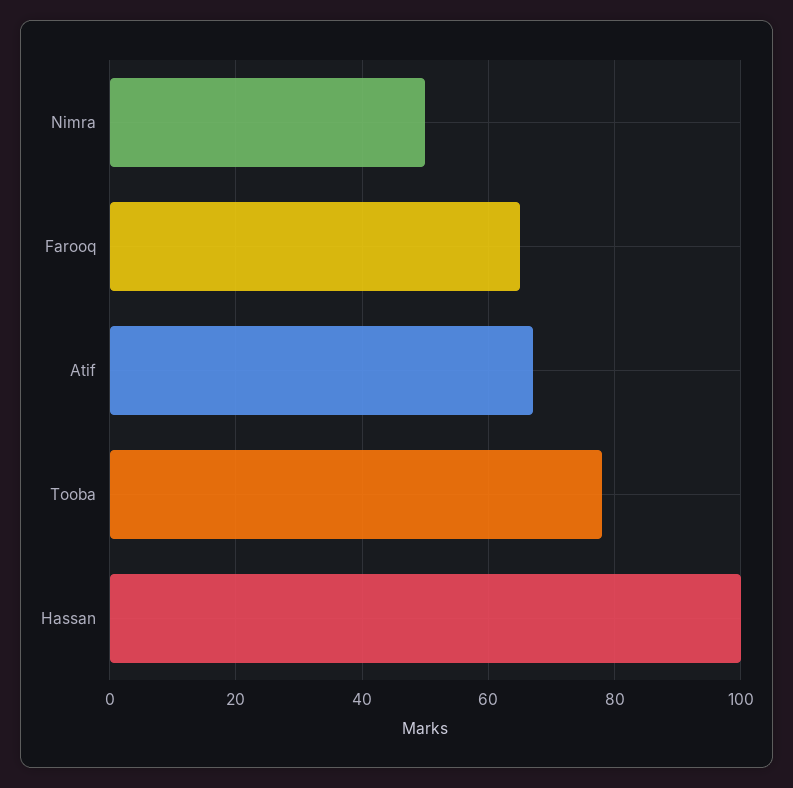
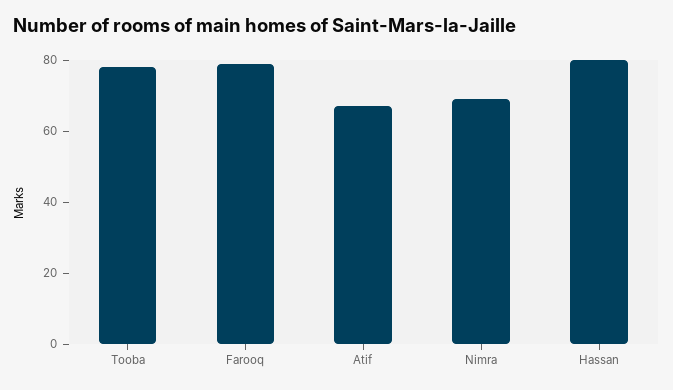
Nimra: 50 -> 70
Farooq: 65 -> 80
Hassan: 100 -> 80

